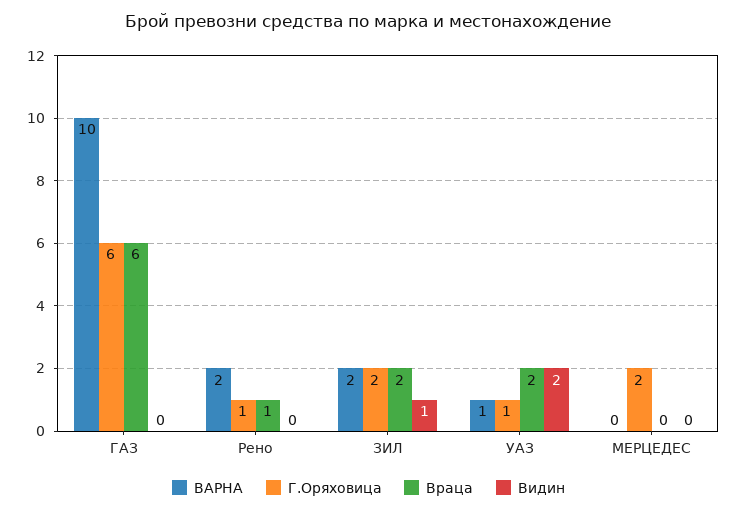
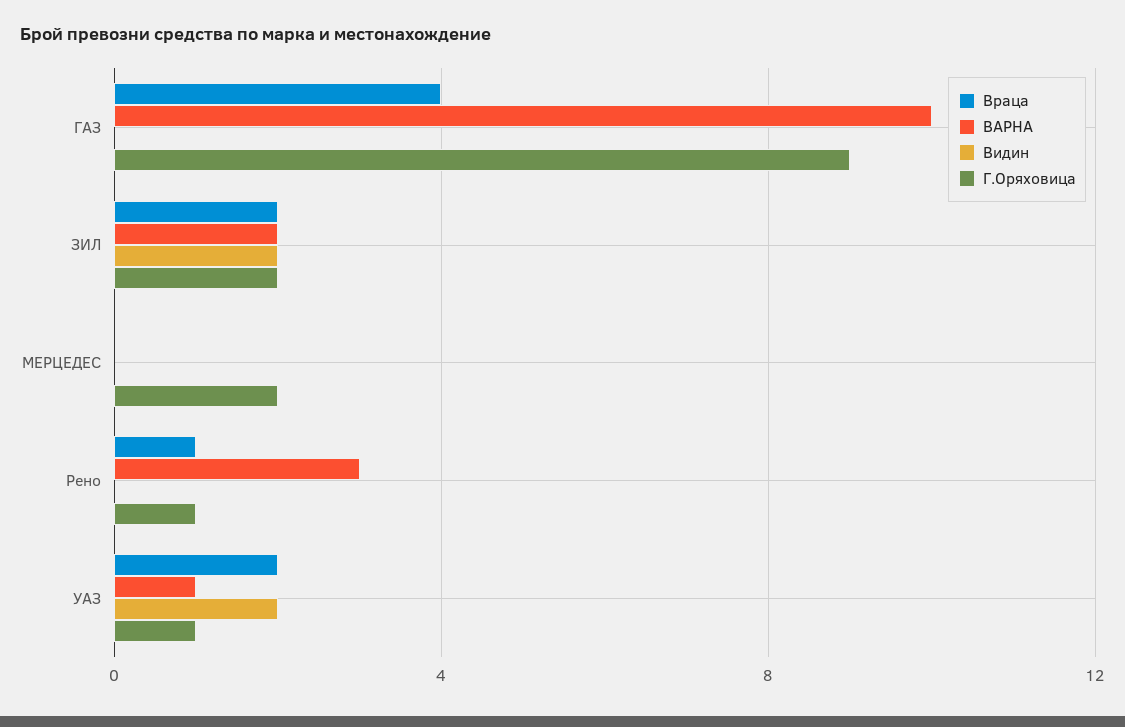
Г.Оряховица, ГАЗ: 6 -> 9
Враца, ГАЗ: 6 -> 4
ВАРНА, Рено: 2 -> 3
Видин, ЗИЛ: 1 -> 2

